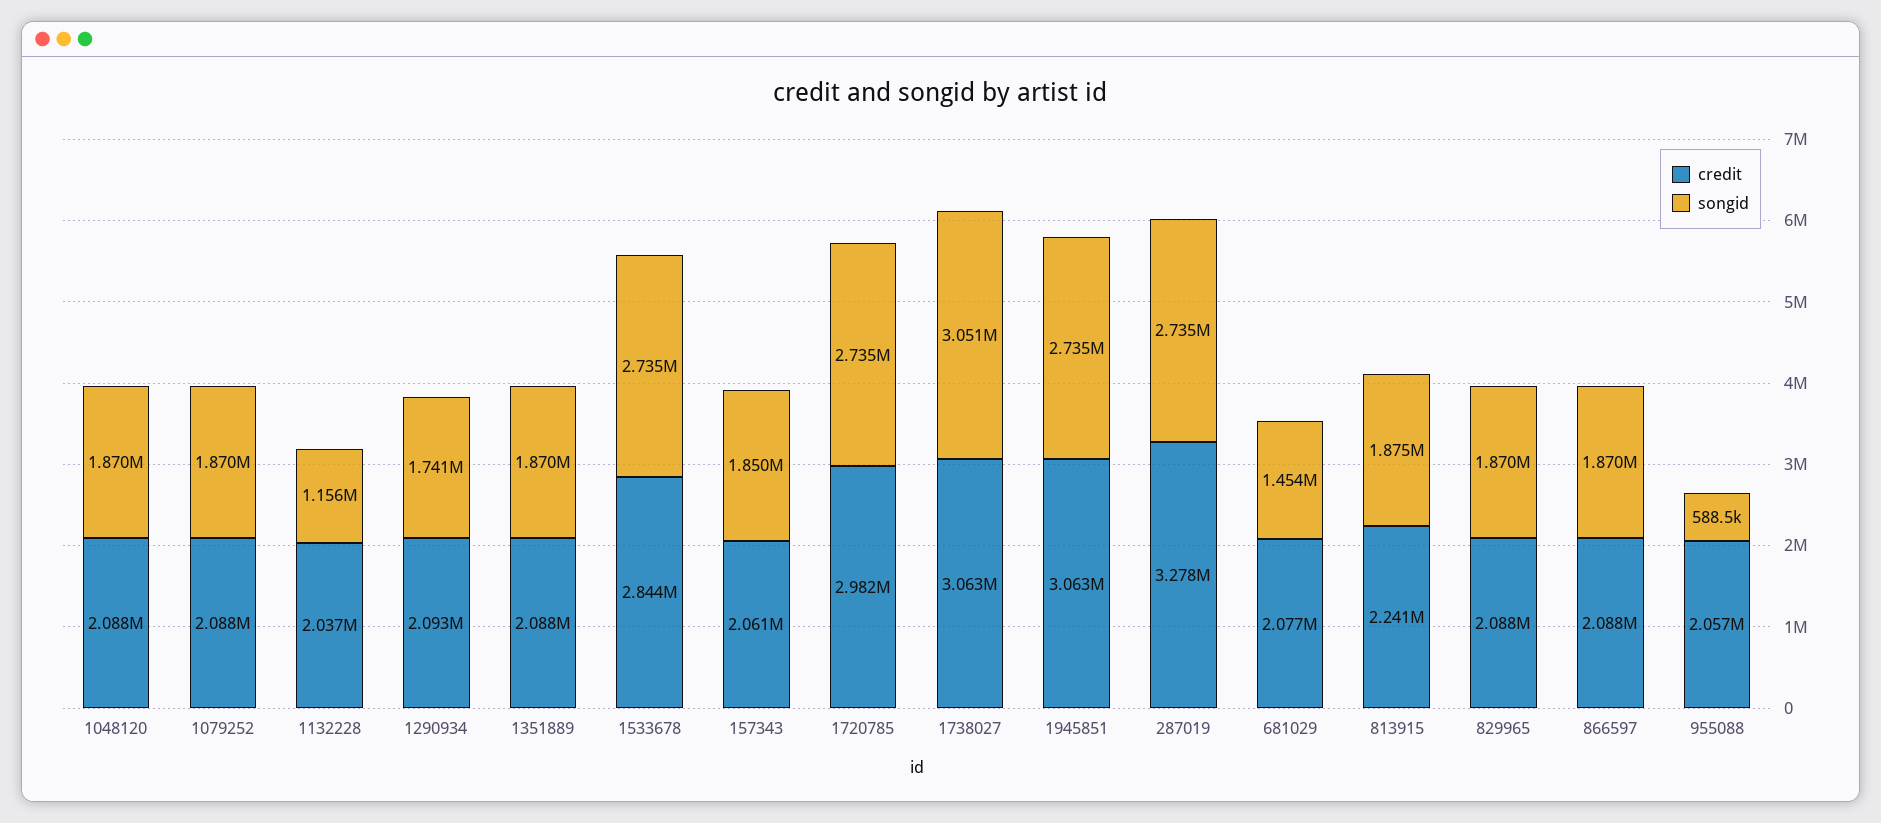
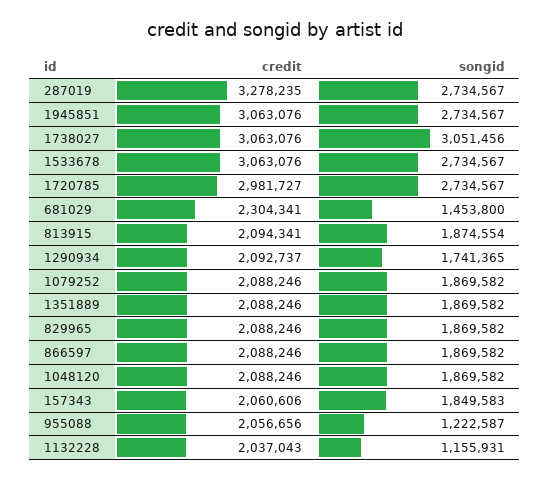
credit, 1533678: 2844000 -> 3063076
credit, 681029: 2077000 -> 2304341
credit, 813915: 2241000 -> 2094341
songid, 955088: 588500 -> 1222587

